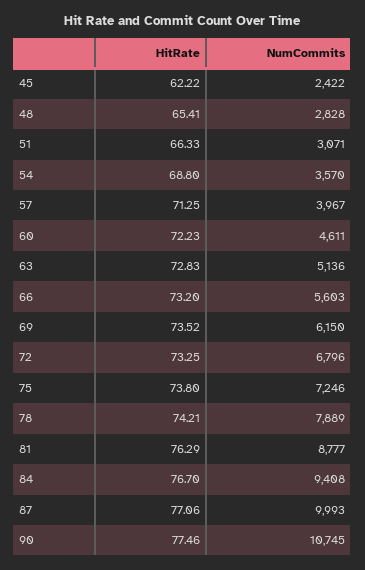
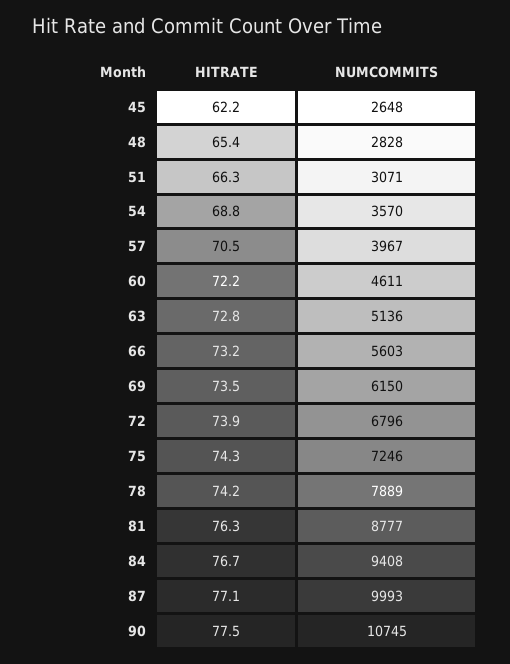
NumCommits, 45: 2422 -> 2648
HitRate, 57: 71.25 -> 70.5
HitRate, 72: 73.25 -> 73.9
HitRate, 75: 73.8 -> 74.3

